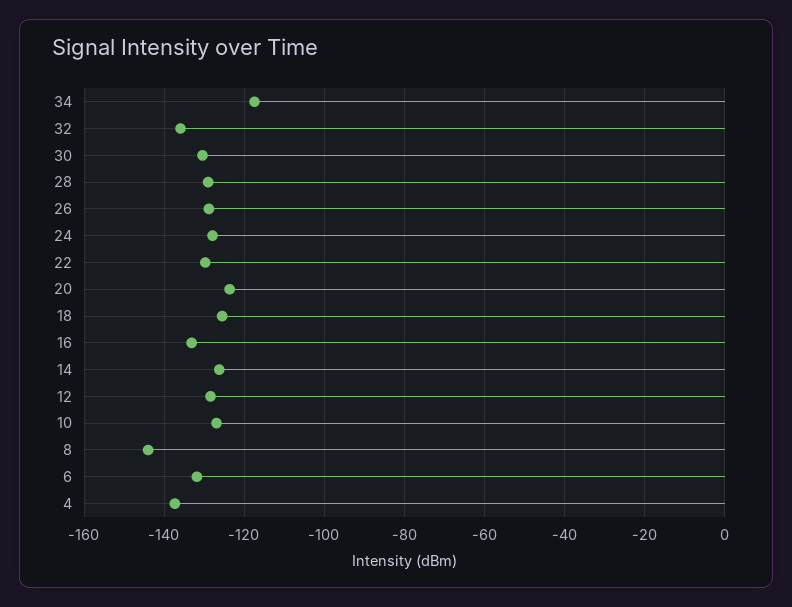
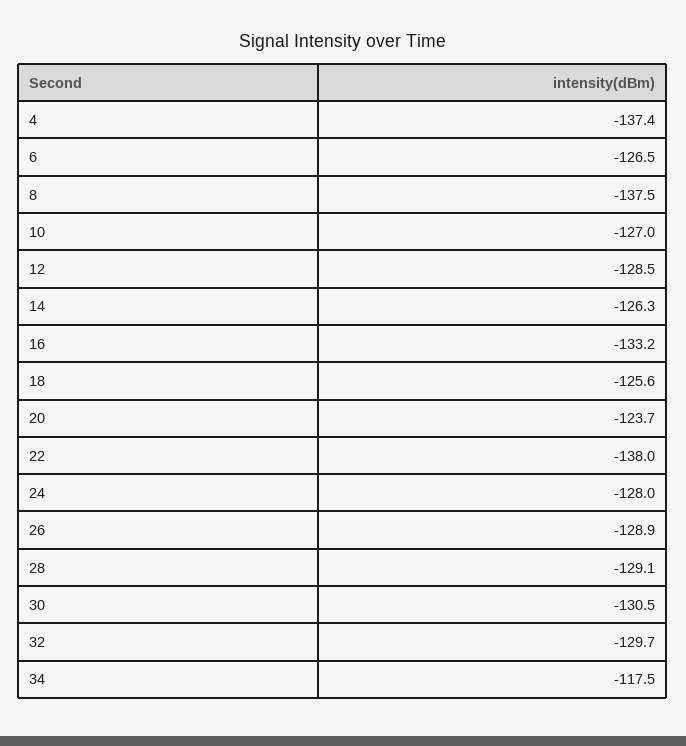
32: -136 -> -129.7
22: -130 -> -138
8: -144 -> -137.5
6: -132 -> -126.5

